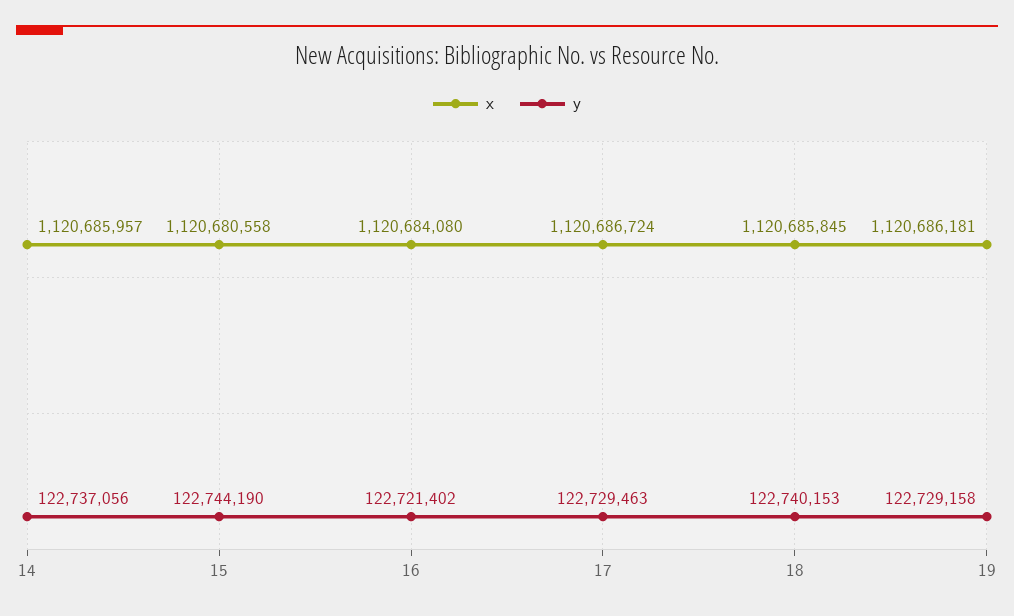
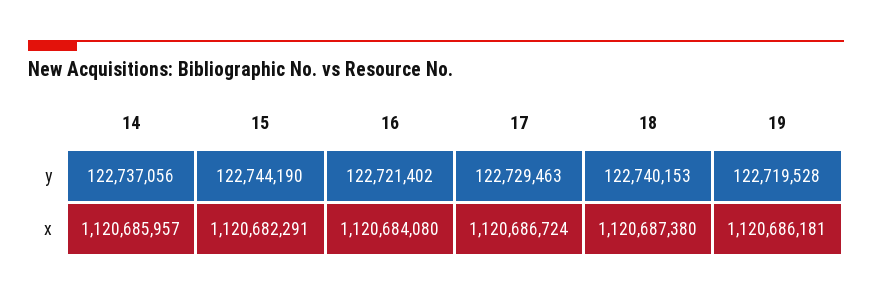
x, 15: 1120680558 -> 1120682291
x, 18: 1120685845 -> 1120687380
y, 19: 122729158 -> 122719528

